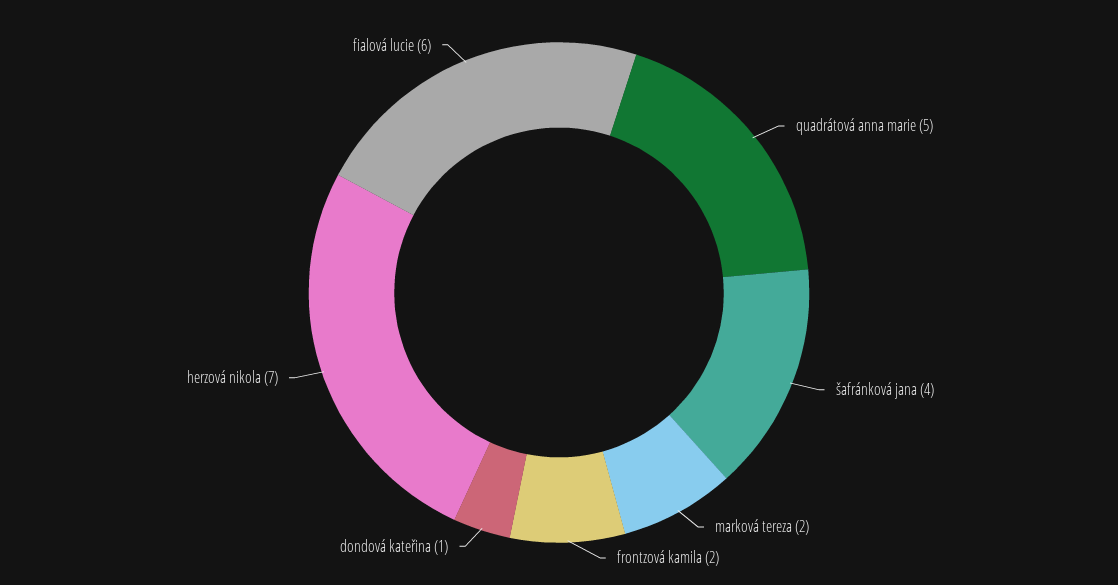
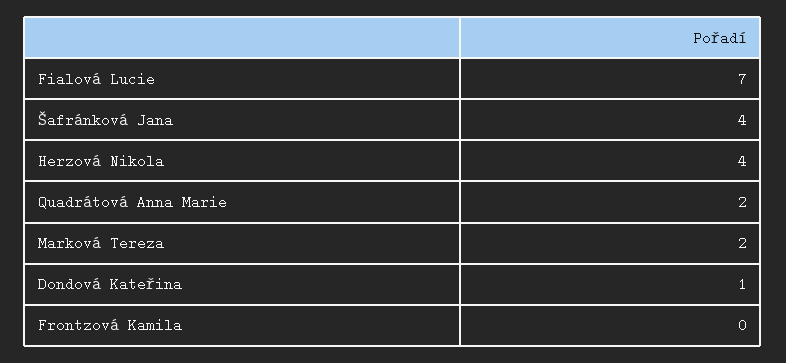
quadrátová anna marie: 5 -> 2
frontzová kamila: 2 -> 0
herzová nikola: 7 -> 4
fialová lucie: 6 -> 7

